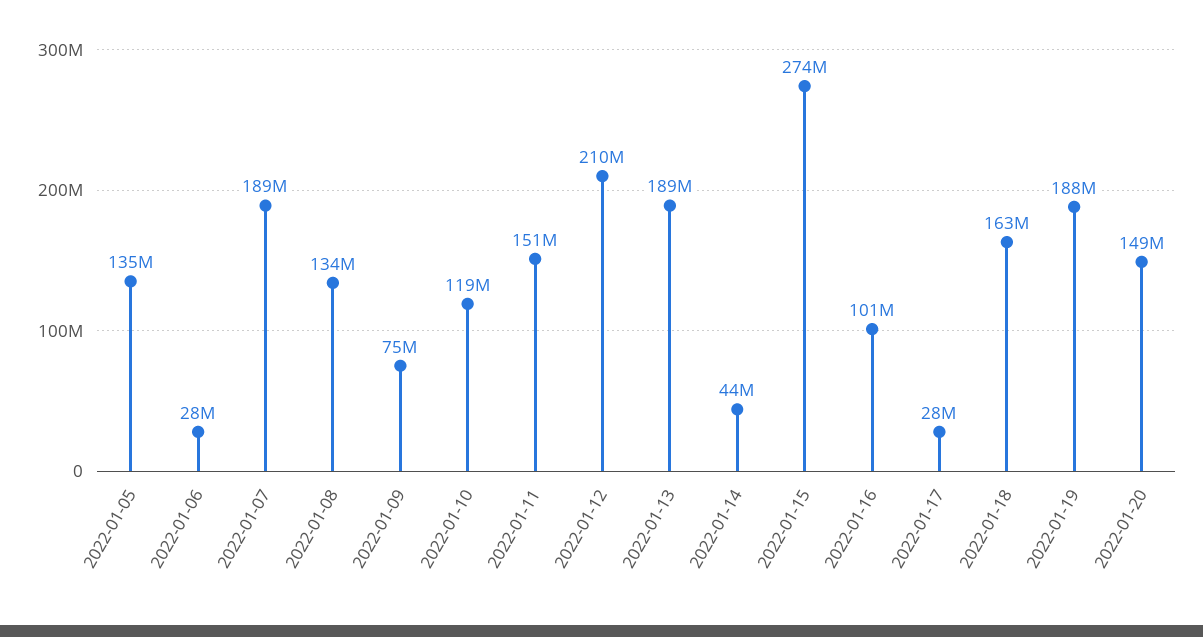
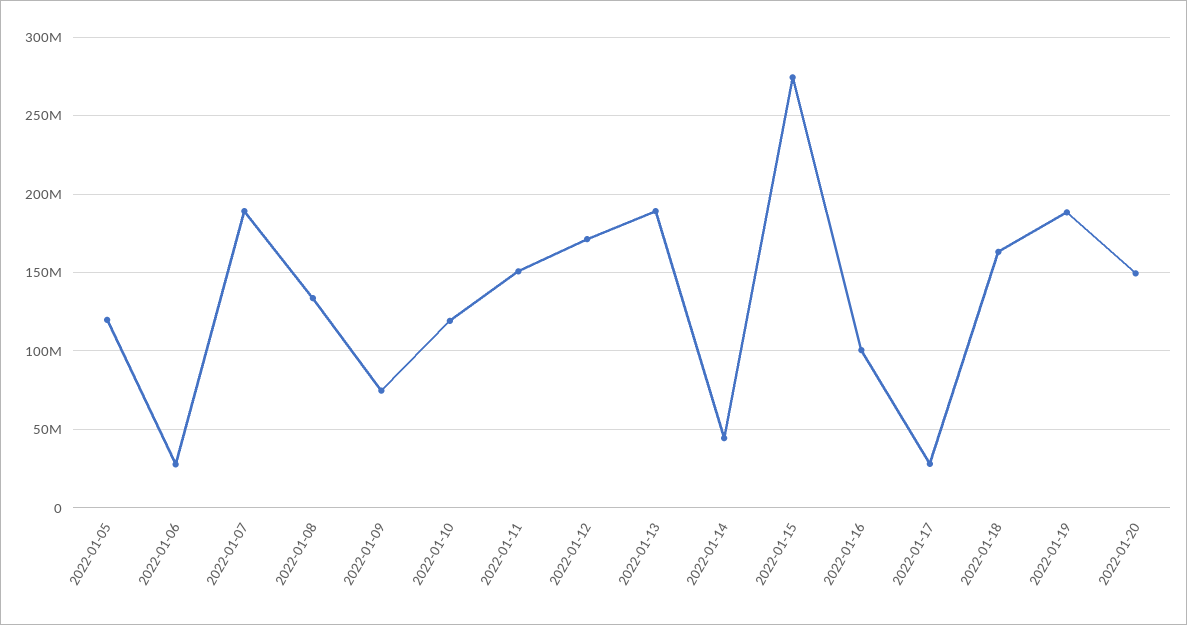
2022-01-05: 135000000 -> 120000000
2022-01-12: 210000000 -> 170000000

